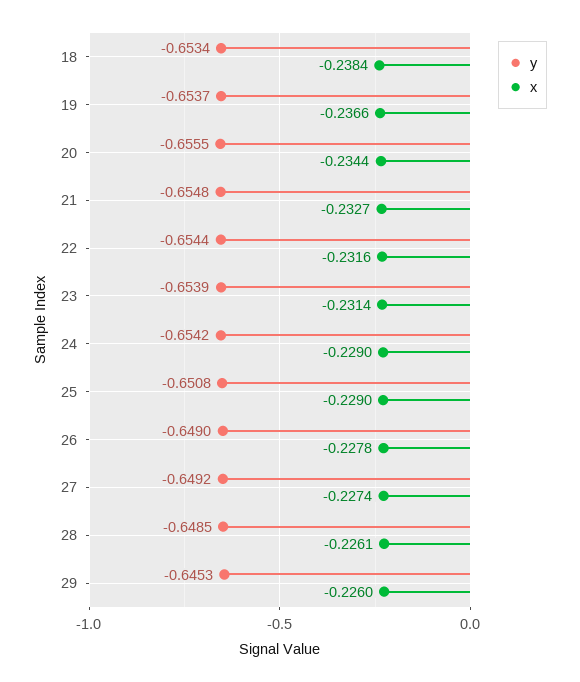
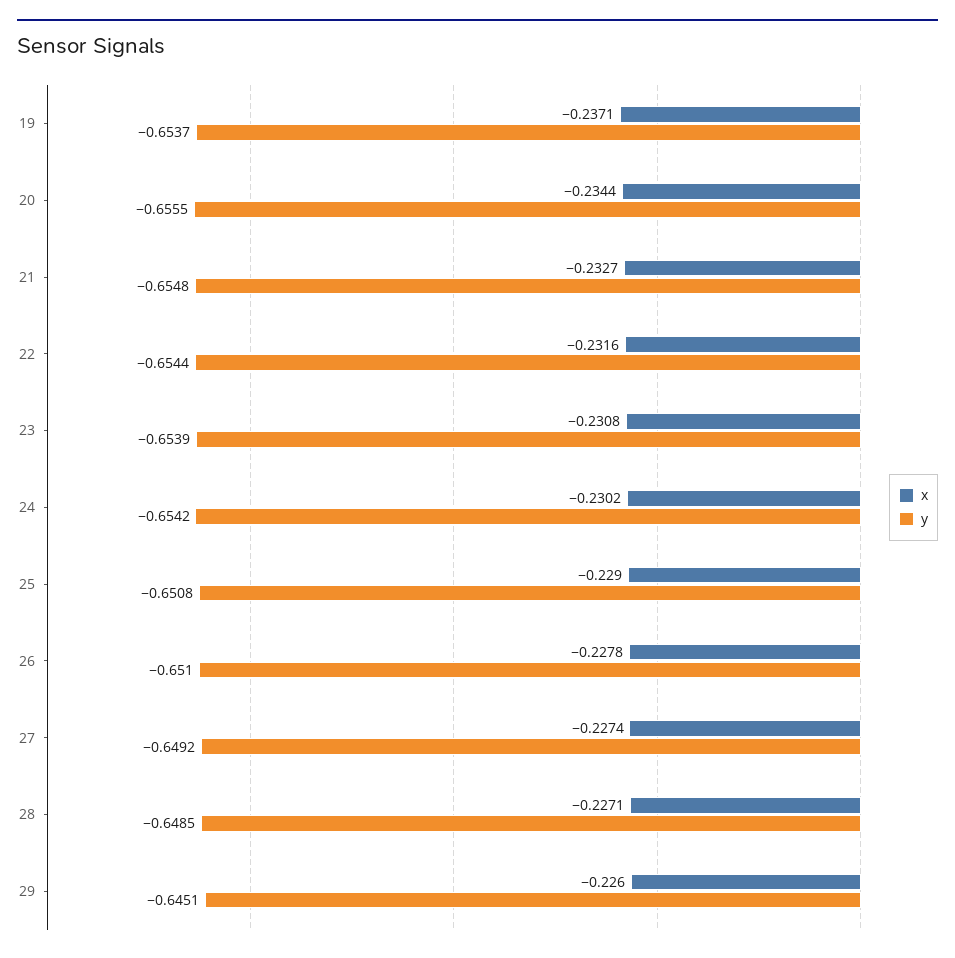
y, 18: -0.6534 -> none
x, 18: -0.2384 -> none
x, 19: -0.2366 -> -0.2371
x, 23: -0.2314 -> -0.2308
x, 24: -0.229 -> -0.2302
y, 26: -0.649 -> -0.651
x, 28: -0.2261 -> -0.2271
y, 29: -0.6453 -> -0.6451

